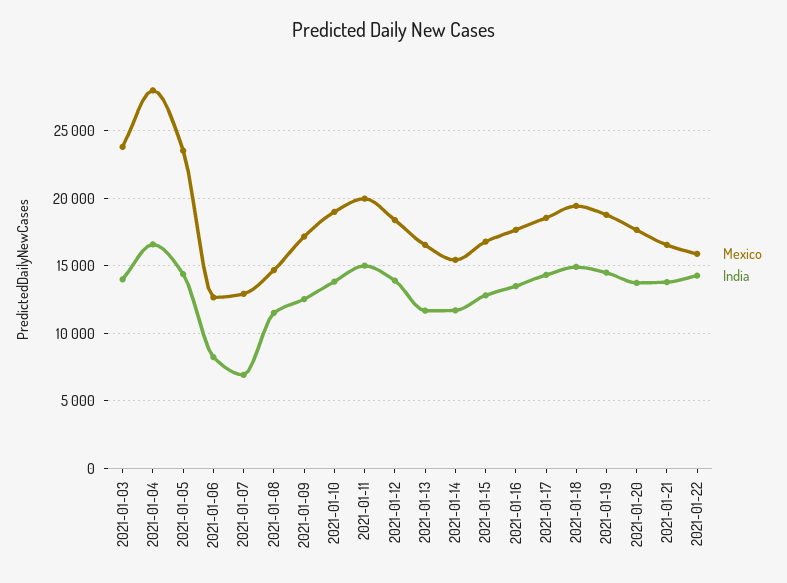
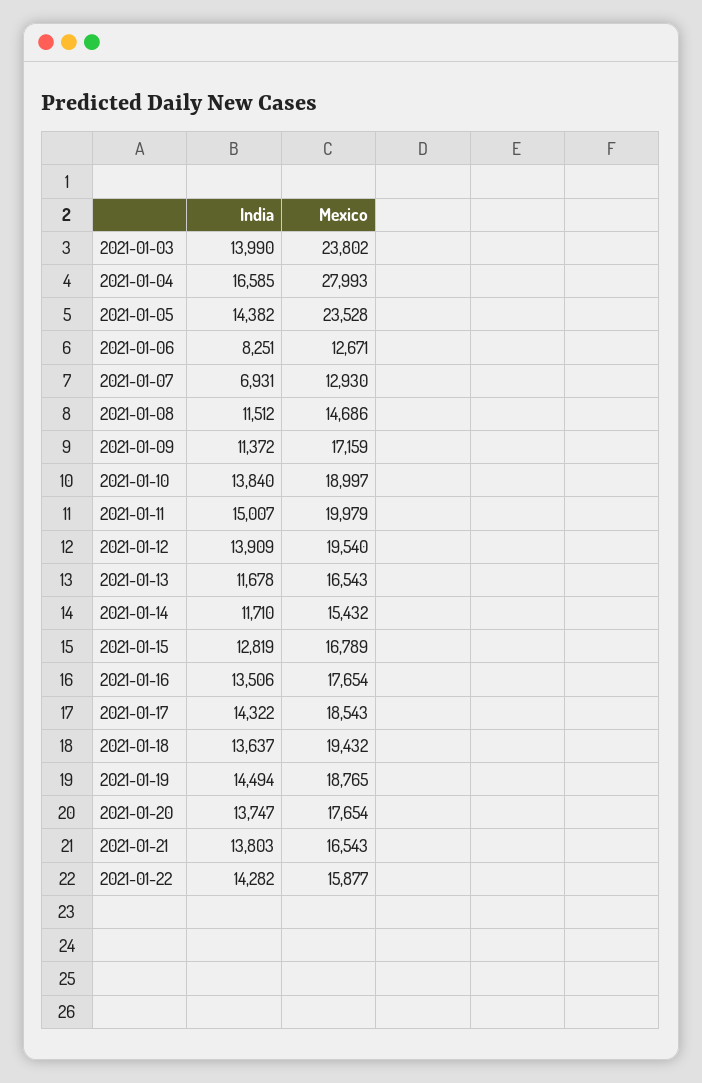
India, 2021-01-09: 12500 -> 11372
Mexico, 2021-01-12: 18500 -> 19540
India, 2021-01-18: 15000 -> 13637

